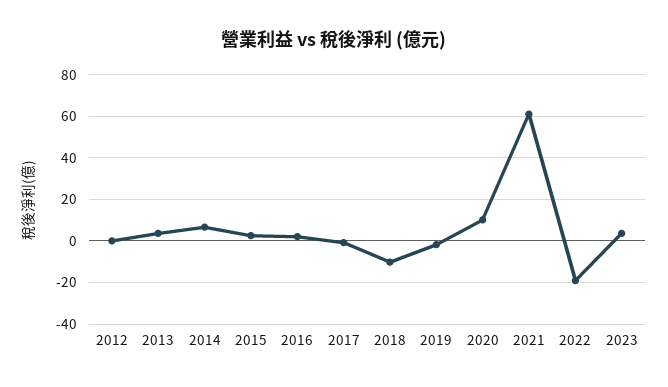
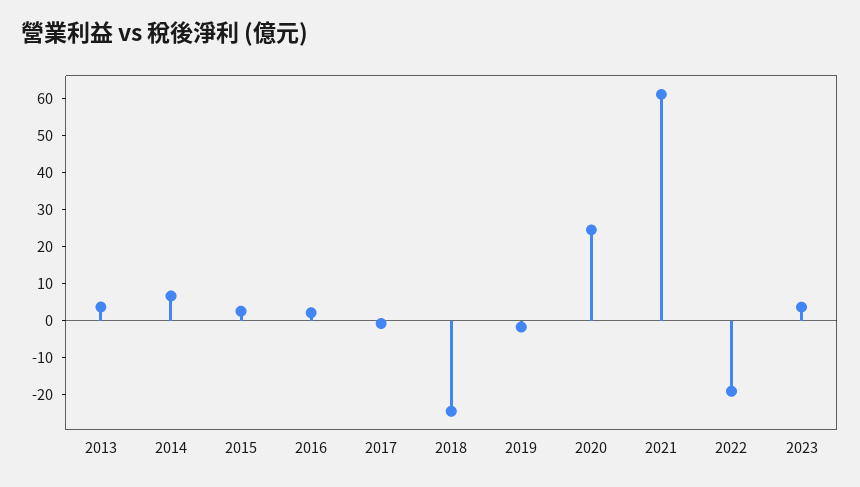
2012: 0 -> none
2018: -10 -> -25
2020: 10 -> 25

